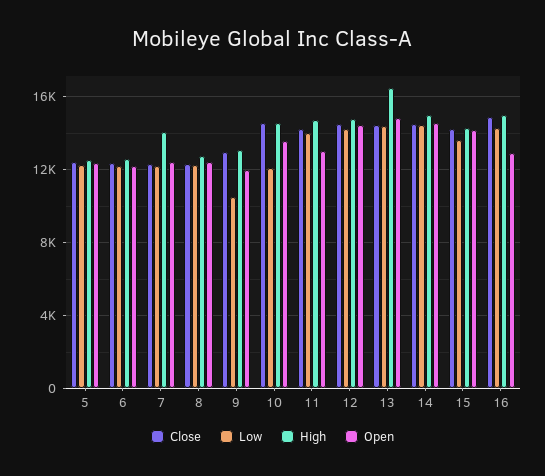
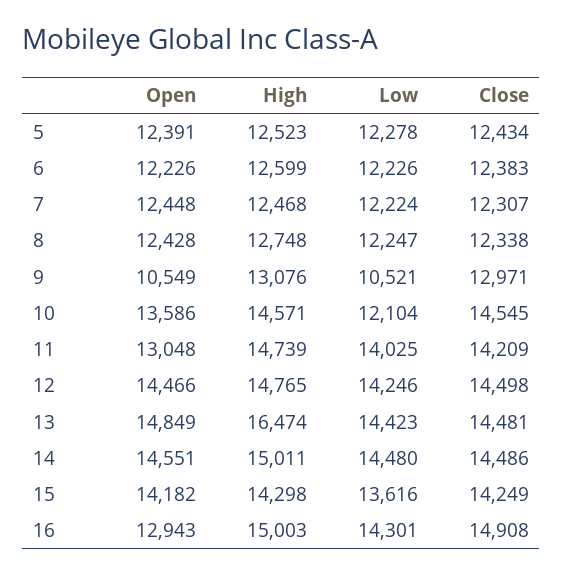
High, 7: 14000 -> 12468
Open, 9: 12000 -> 10549

